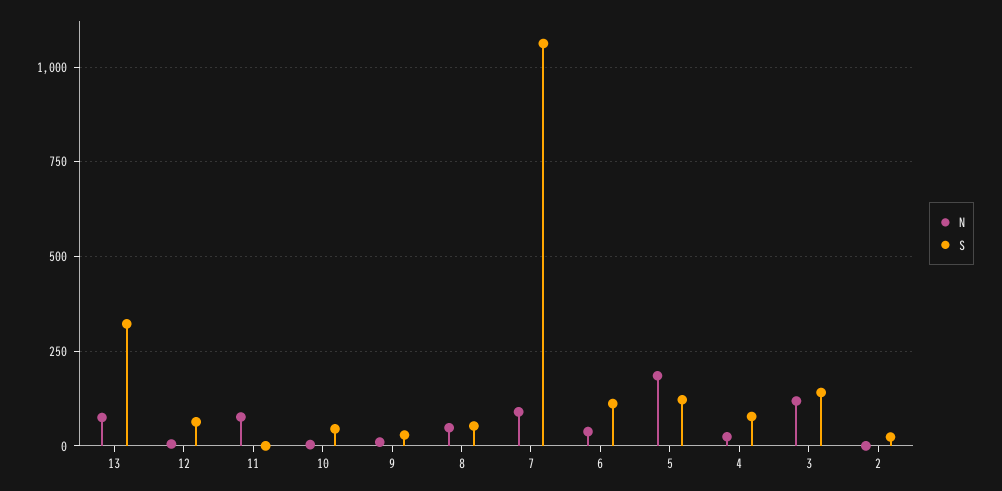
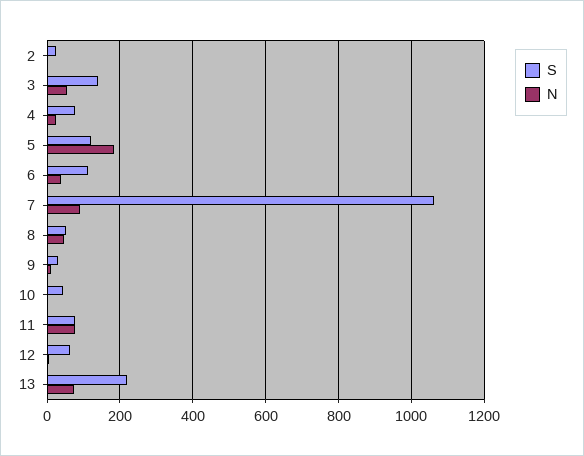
S, 13: 325 -> 220
S, 11: 0 -> 80
N, 3: 125 -> 60

